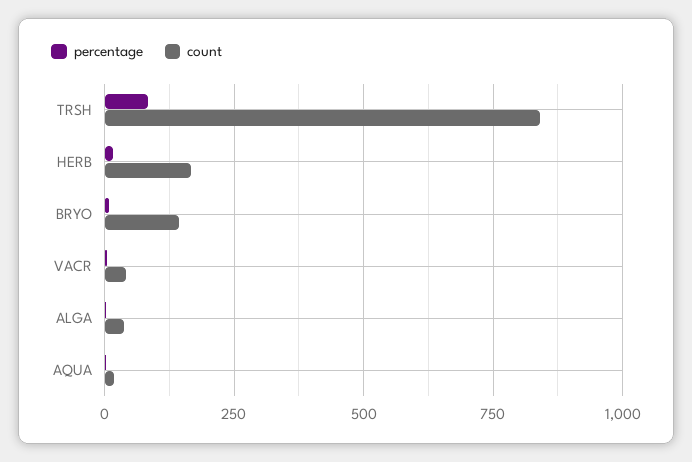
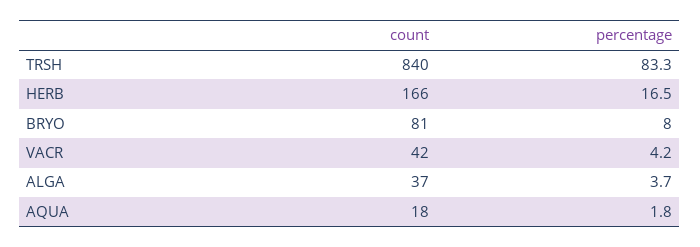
count, BRYO: 150 -> 81

